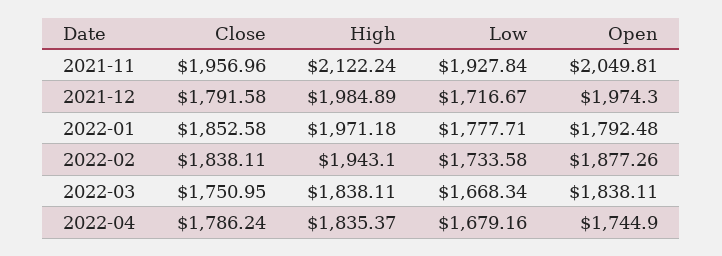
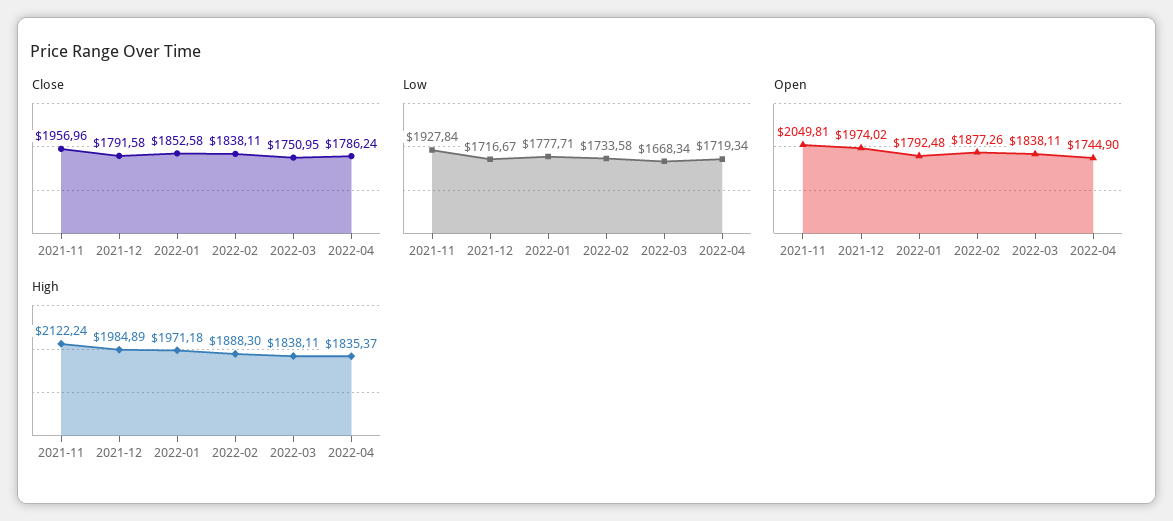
Open, 2021-12: 1974.3 -> 1974.02
High, 2022-02: 1943.1 -> 1888.3
Low, 2022-04: 1679.16 -> 1719.34

